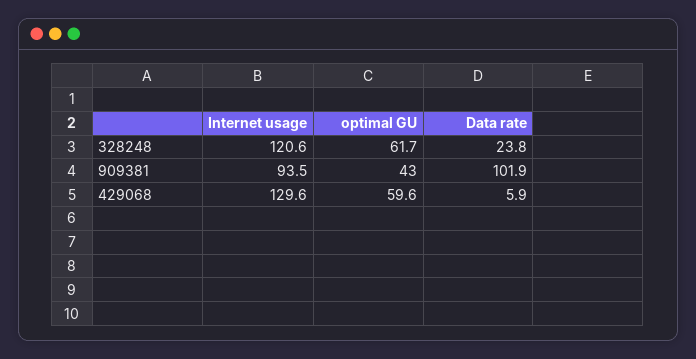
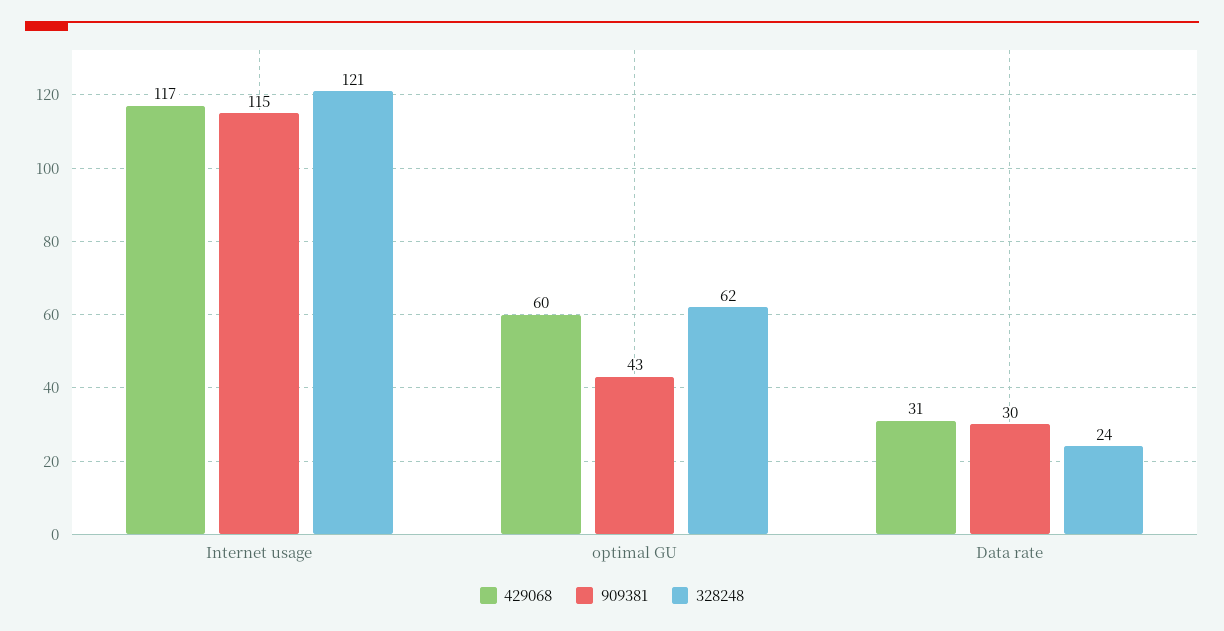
909381, Internet usage: 93.5 -> 115
909381, Data rate: 101.9 -> 30
429068, Internet usage: 129.6 -> 117
429068, Data rate: 5.9 -> 31

